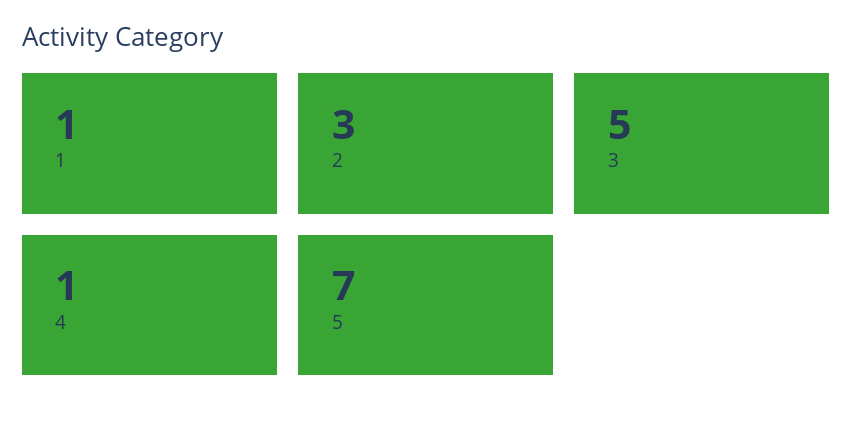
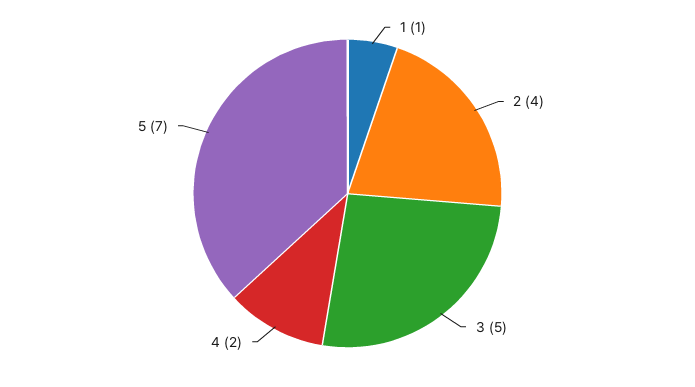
2: 3 -> 4
4: 1 -> 2

